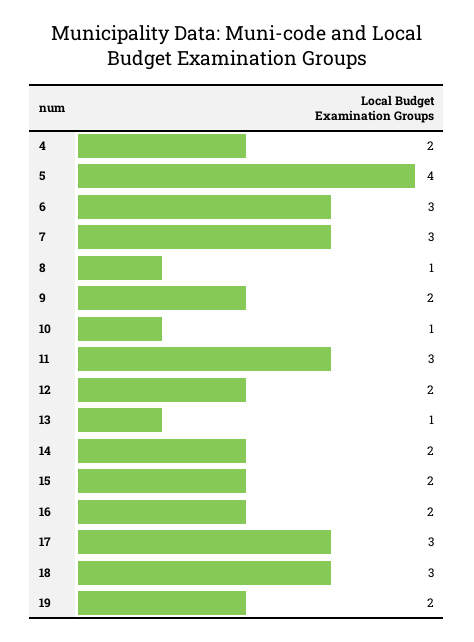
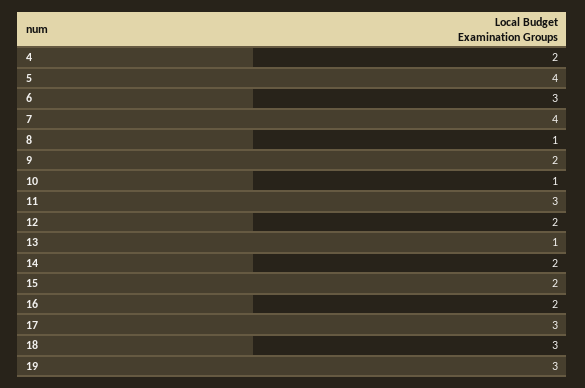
7: 3 -> 4
19: 2 -> 3

